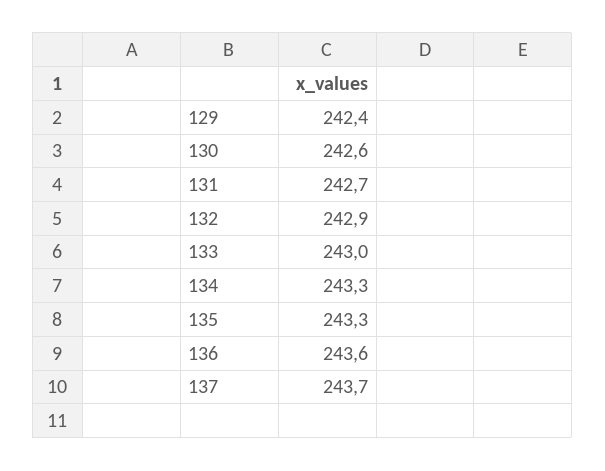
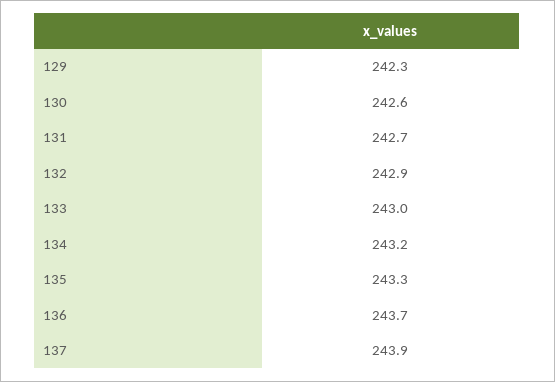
129: 242.4 -> 242.3
134: 243.3 -> 243.2
136: 243.6 -> 243.7
137: 243.7 -> 243.9

